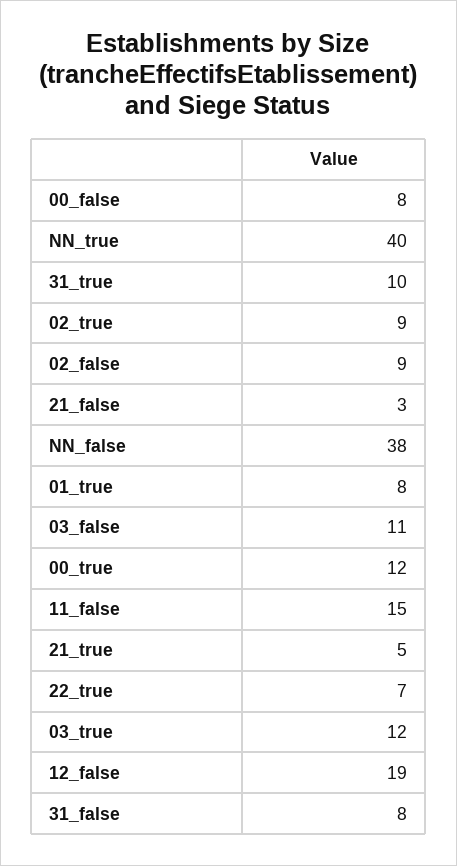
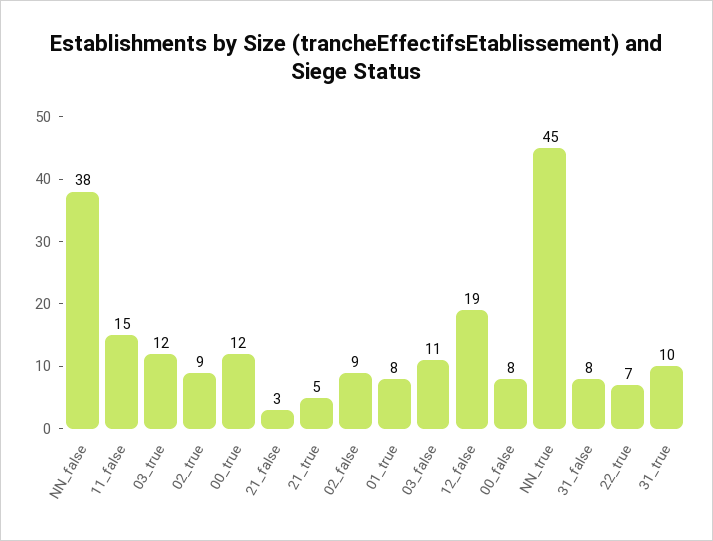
NN_true: 40 -> 45

